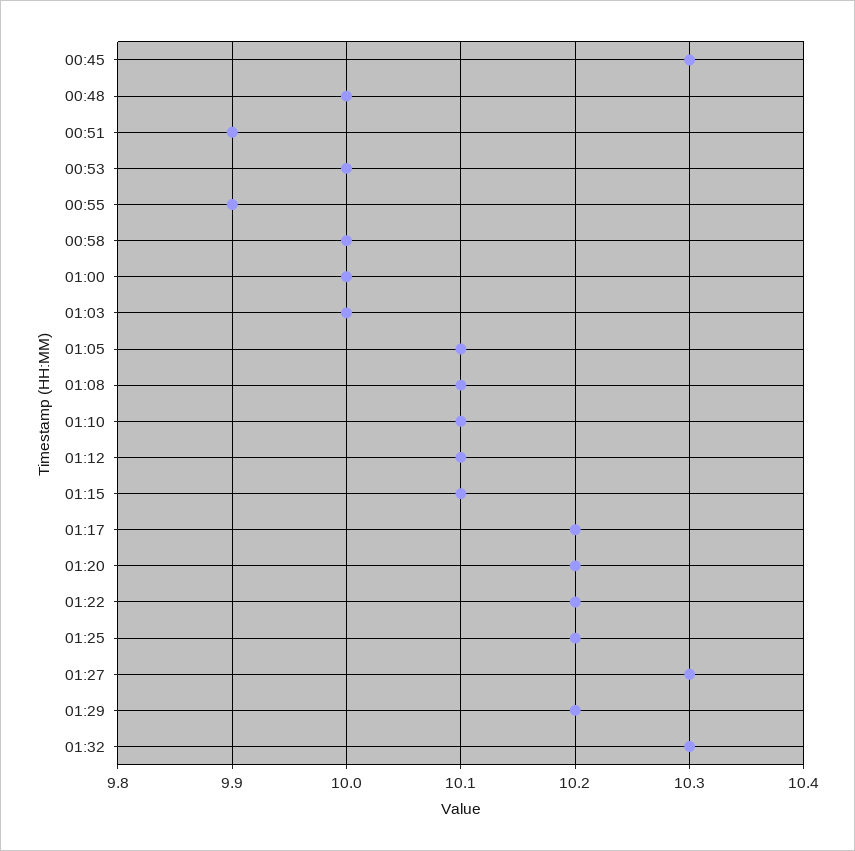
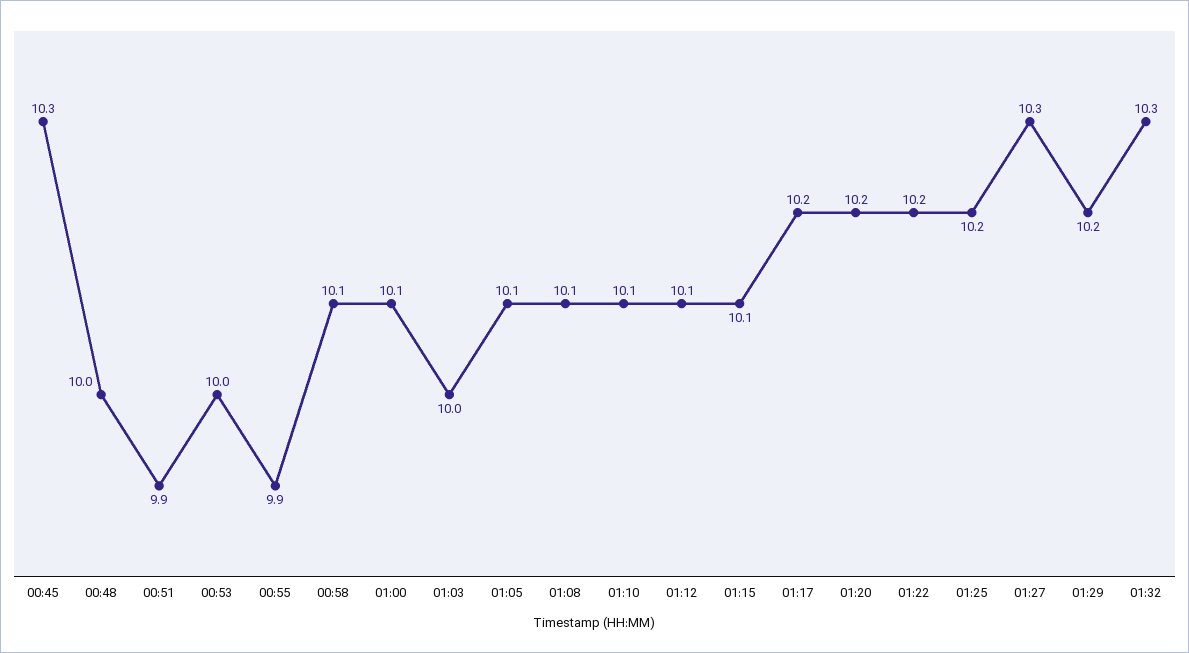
00:58: 10 -> 10.1
01:00: 10 -> 10.1

